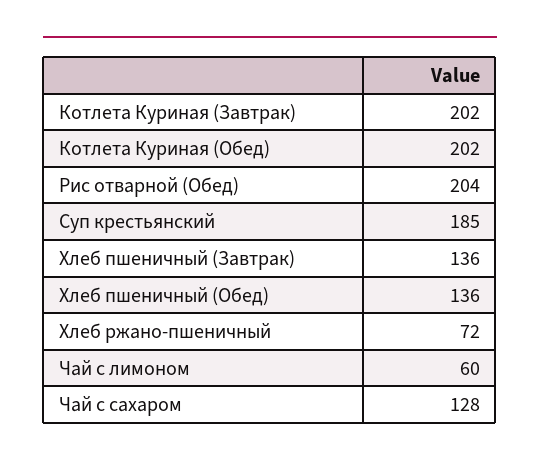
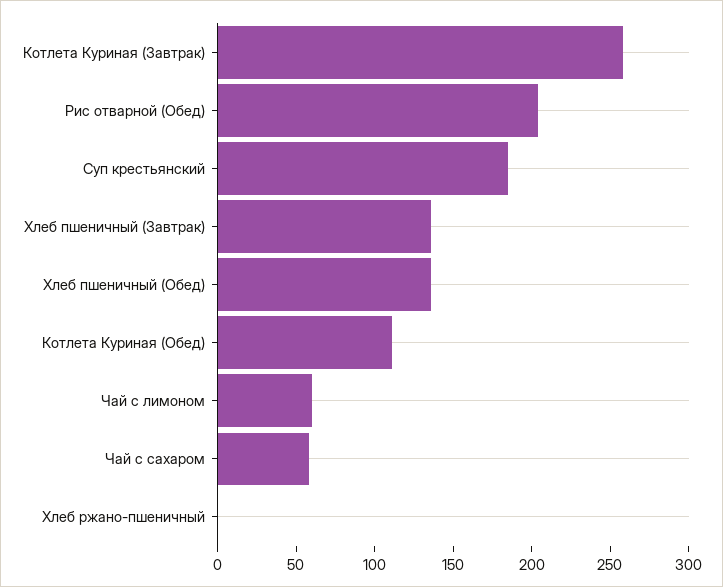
Котлета Куриная (Завтрак): 202 -> 260
Котлета Куриная (Обед): 202 -> 110
Хлеб ржано-пшеничный: 72 -> 0
Чай с сахаром: 128 -> 60

